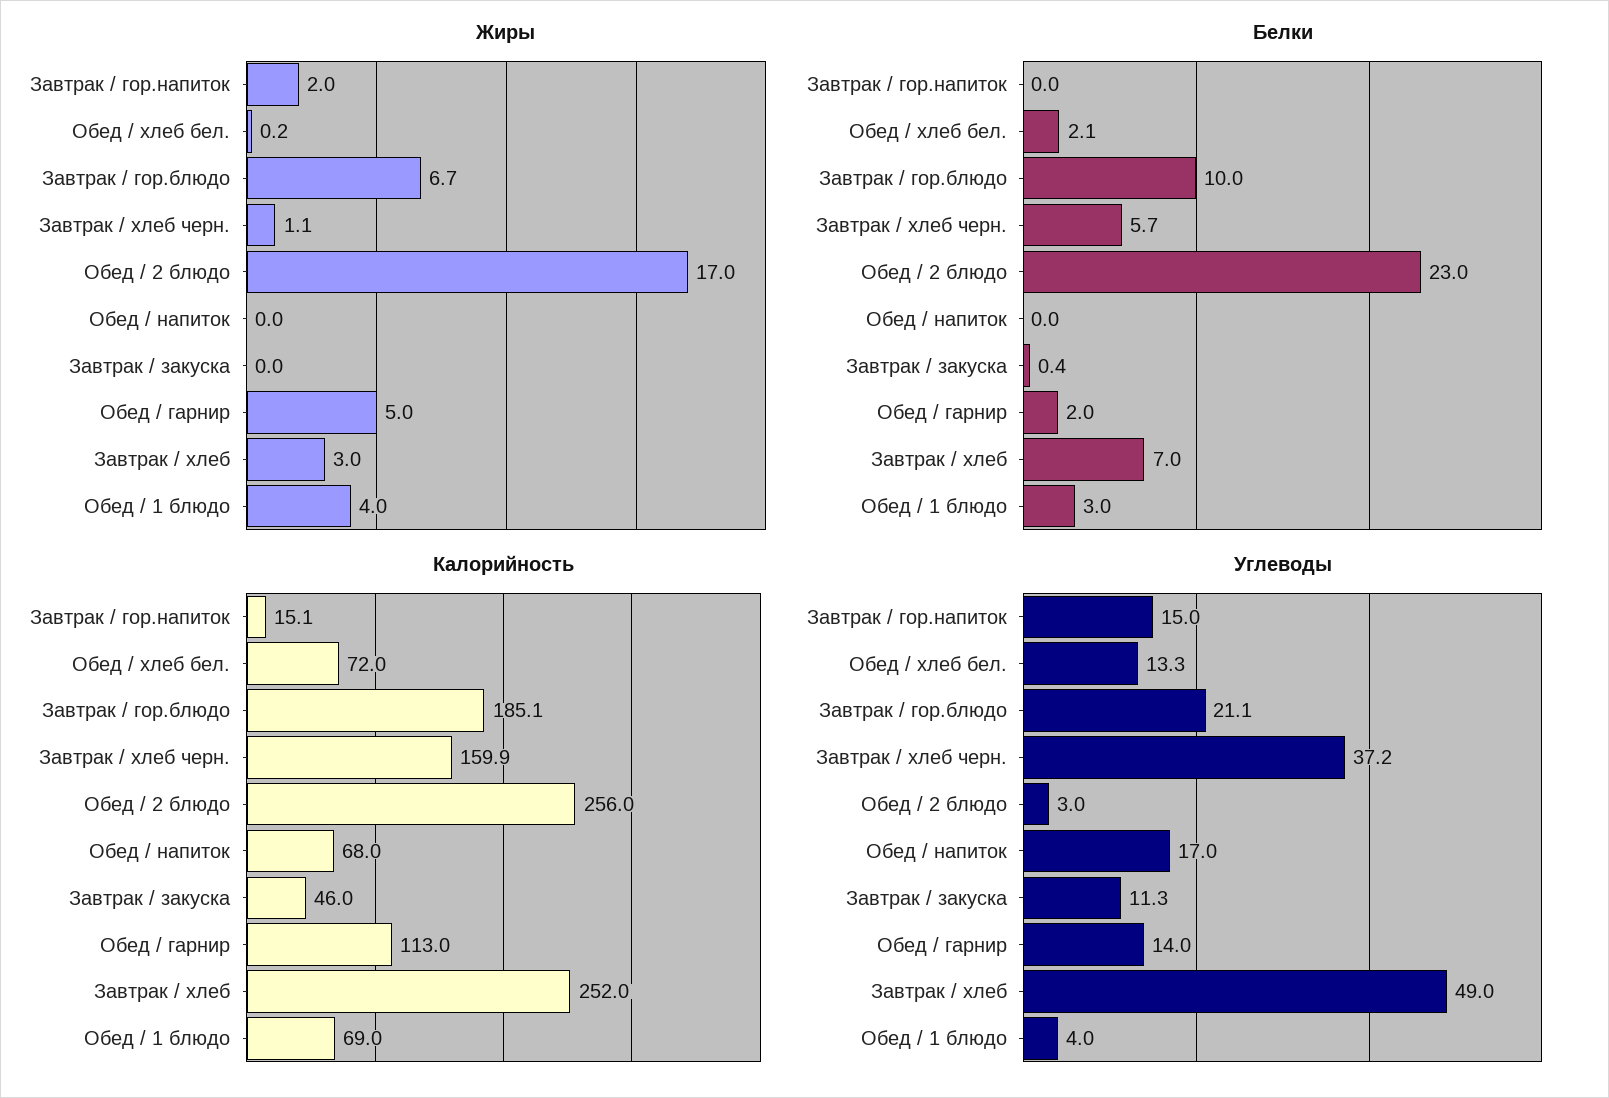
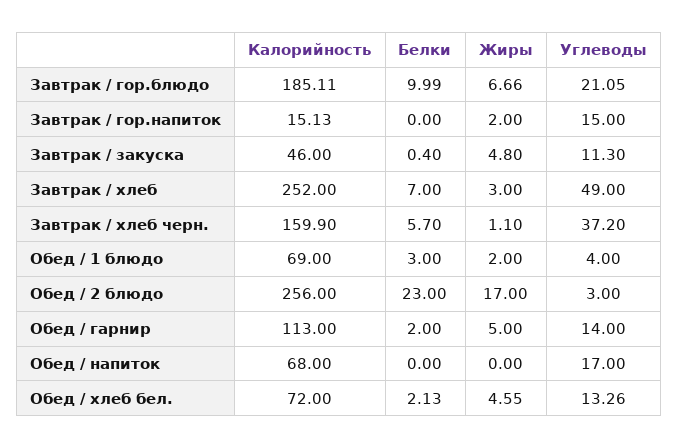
Жиры, Обед / хлеб бел.: 0.2 -> 4.55
Жиры, Завтрак / закуска: 0 -> 4.8
Жиры, Обед / 1 блюдо: 4 -> 2

